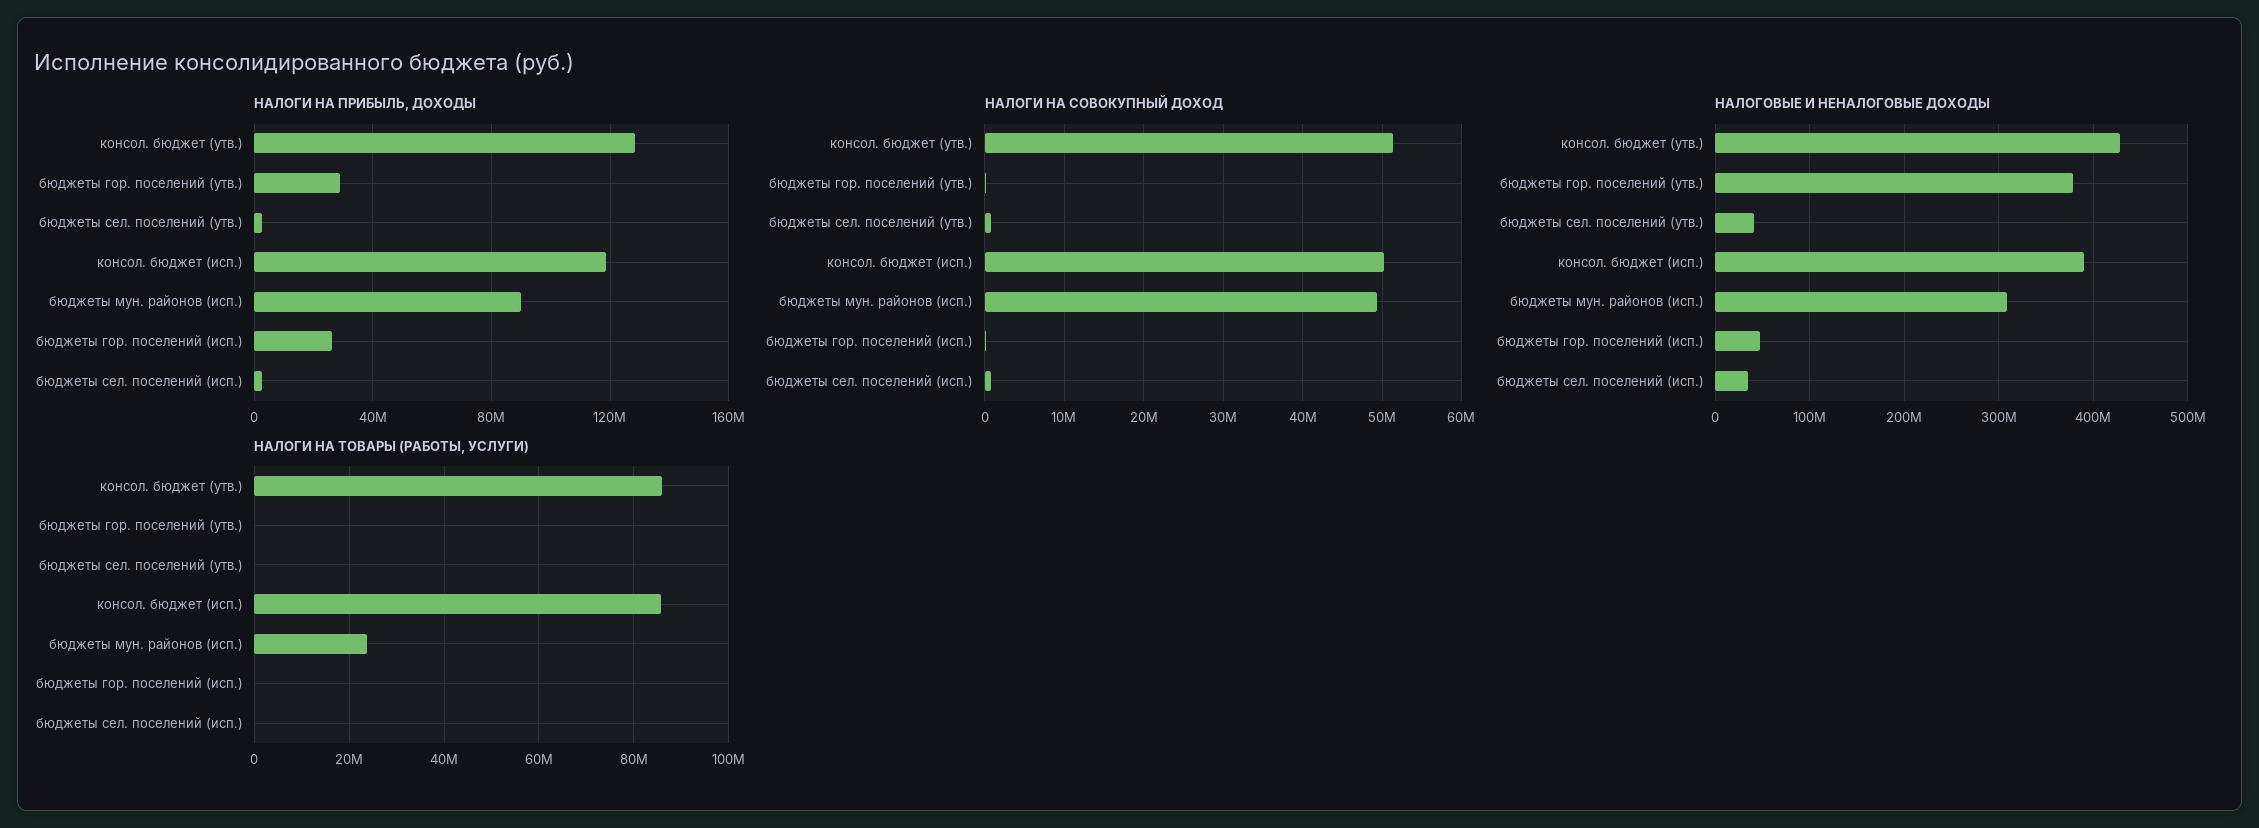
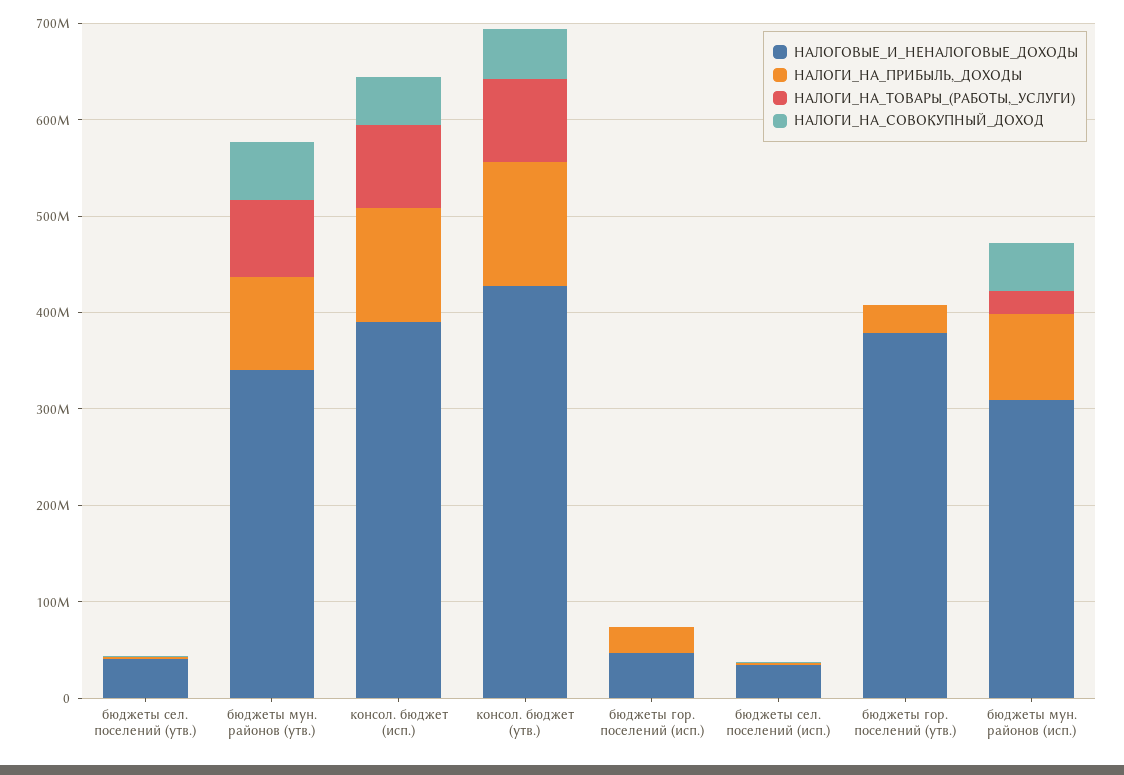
НАЛОГОВЫЕ И НЕНАЛОГОВЫЕ ДОХОДЫ, бюджеты мун. районов (утв.): none -> 340000000
НАЛОГИ НА ПРИБЫЛЬ, ДОХОДЫ, бюджеты мун. районов (утв.): none -> 100000000
НАЛОГИ НА ТОВАРЫ (РАБОТЫ, УСЛУГИ), бюджеты мун. районов (утв.): none -> 80000000
НАЛОГИ НА СОВОКУПНЫЙ ДОХОД, бюджеты мун. районов (утв.): none -> 60000000

